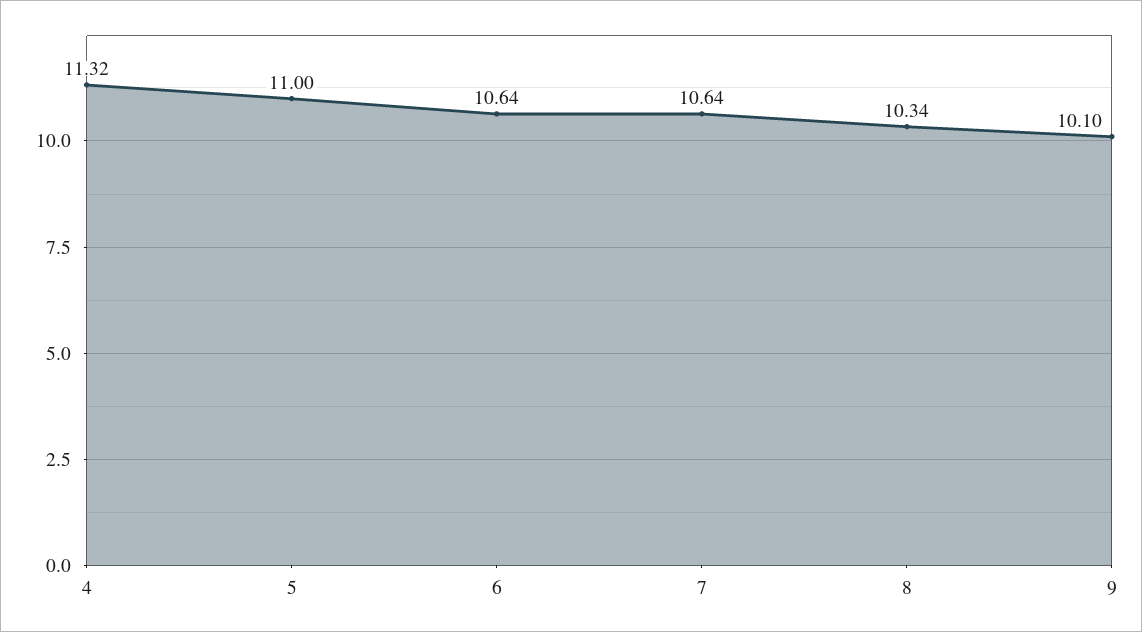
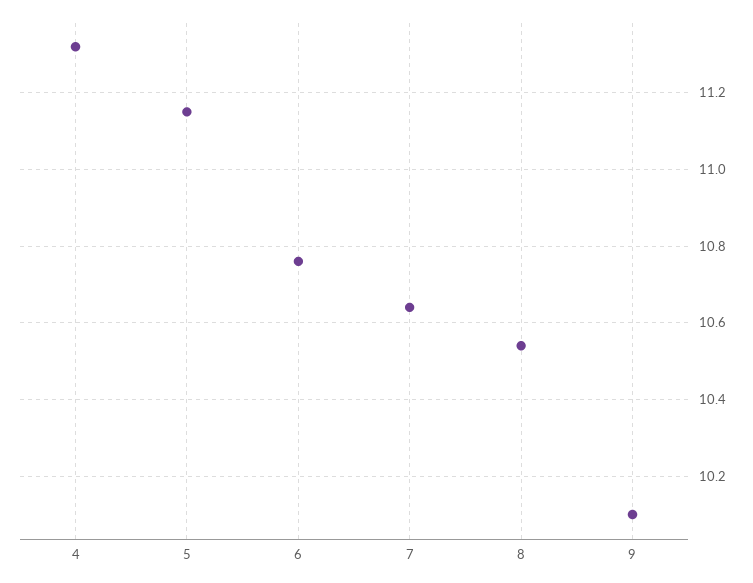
5: 11 -> 11.15
6: 10.64 -> 10.75
8: 10.34 -> 10.55

